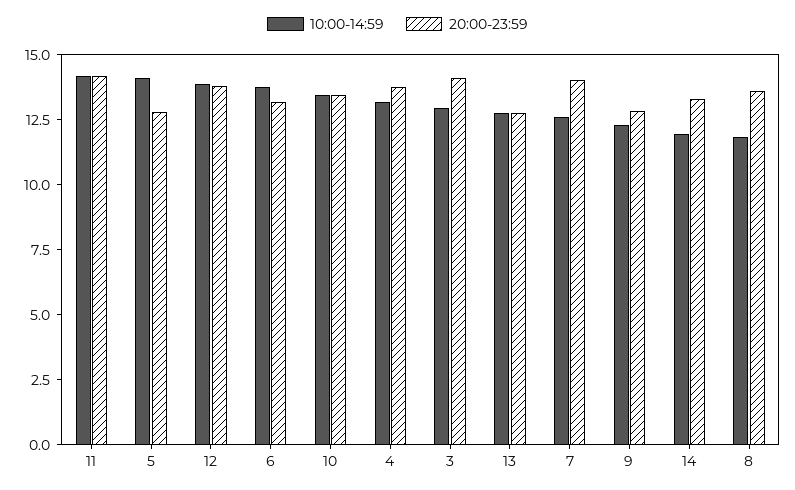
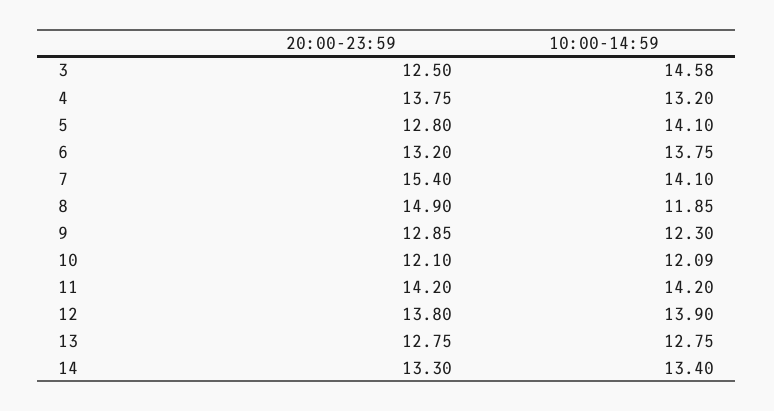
10:00-14:59, 10: 13.5 -> 12.09
20:00-23:59, 10: 13.5 -> 12.1
10:00-14:59, 3: 13 -> 14.58
20:00-23:59, 3: 14 -> 12.5
10:00-14:59, 7: 12.5 -> 14.1
20:00-23:59, 7: 14 -> 15.4
10:00-14:59, 14: 12 -> 13.4
20:00-23:59, 8: 13.5 -> 14.9

